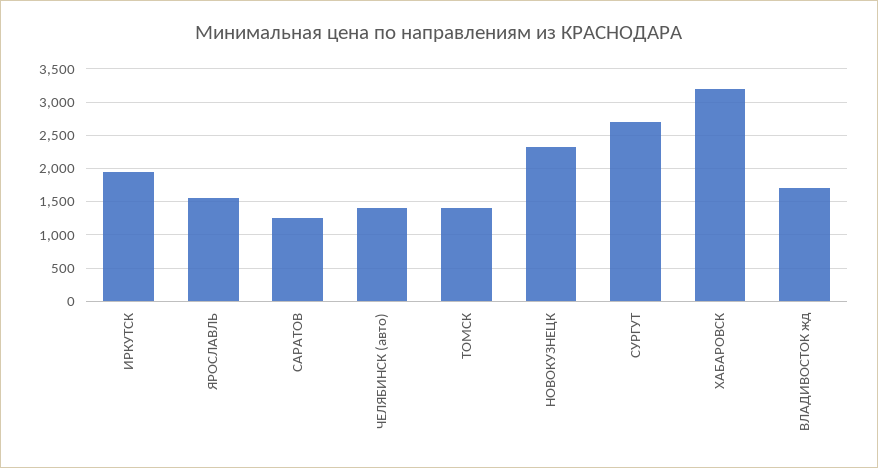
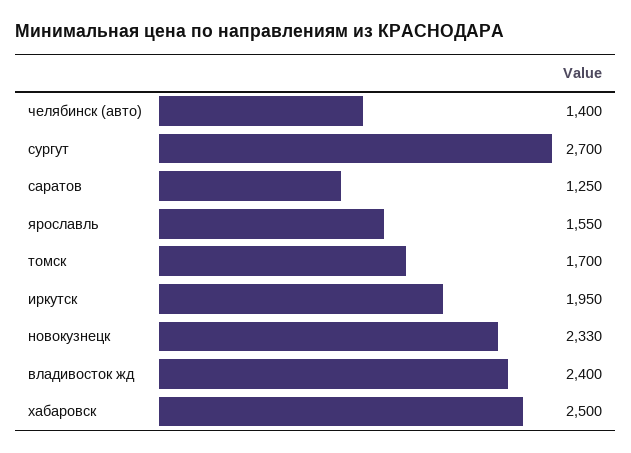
ТОМСК: 1400 -> 1700
ХАБАРОВСК: 3200 -> 2500
ВЛАДИВОСТОК жд: 1700 -> 2400

